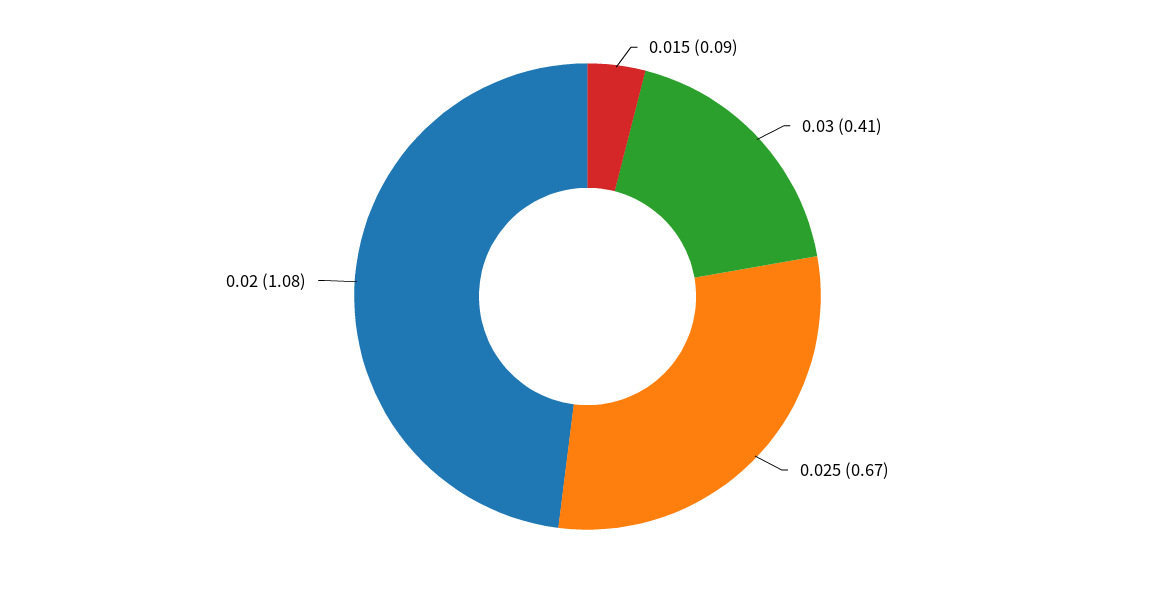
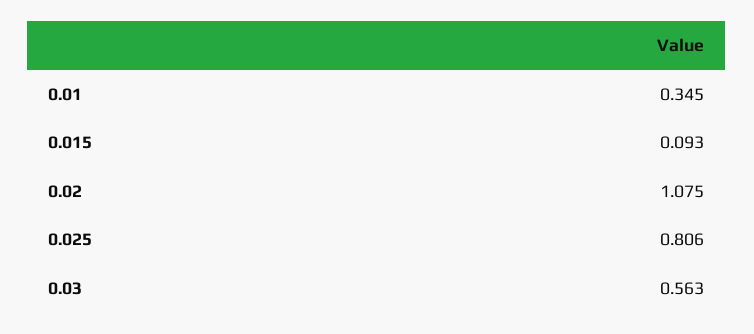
0.03: 0.41 -> 0.563
0.025: 0.67 -> 0.806
0.01: none -> 0.345

